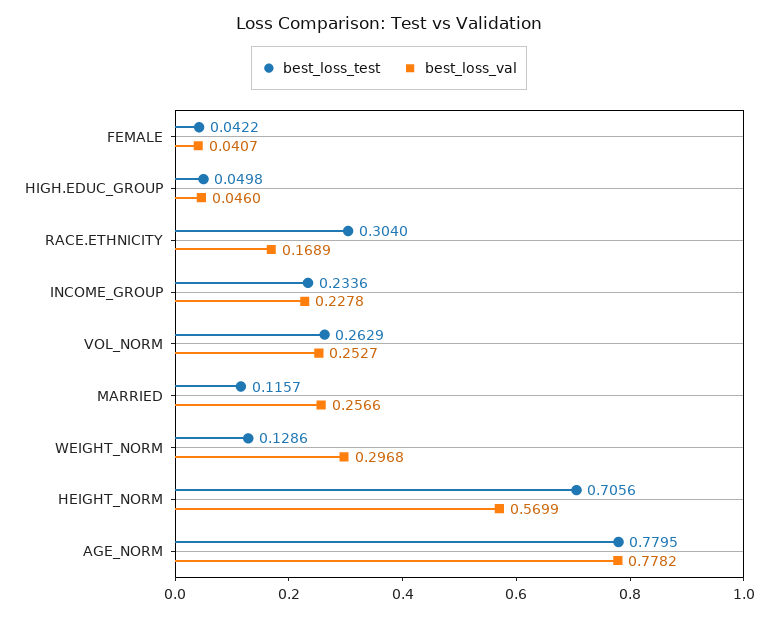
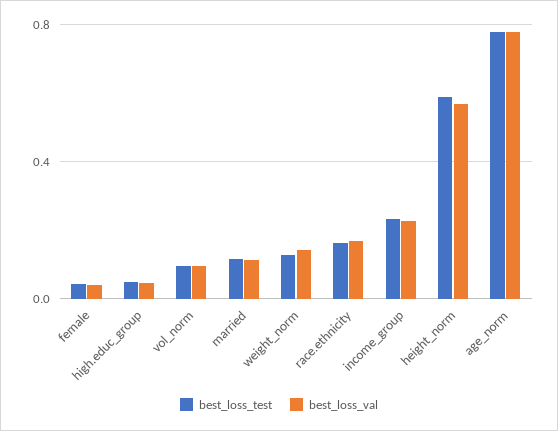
best_loss_test, RACE.ETHNICITY: 0.304 -> 0.15
best_loss_test, VOL_NORM: 0.2629 -> 0.1
best_loss_val, VOL_NORM: 0.2527 -> 0.1
best_loss_val, MARRIED: 0.2566 -> 0.1
best_loss_val, WEIGHT_NORM: 0.2968 -> 0.15
best_loss_test, HEIGHT_NORM: 0.7056 -> 0.6

